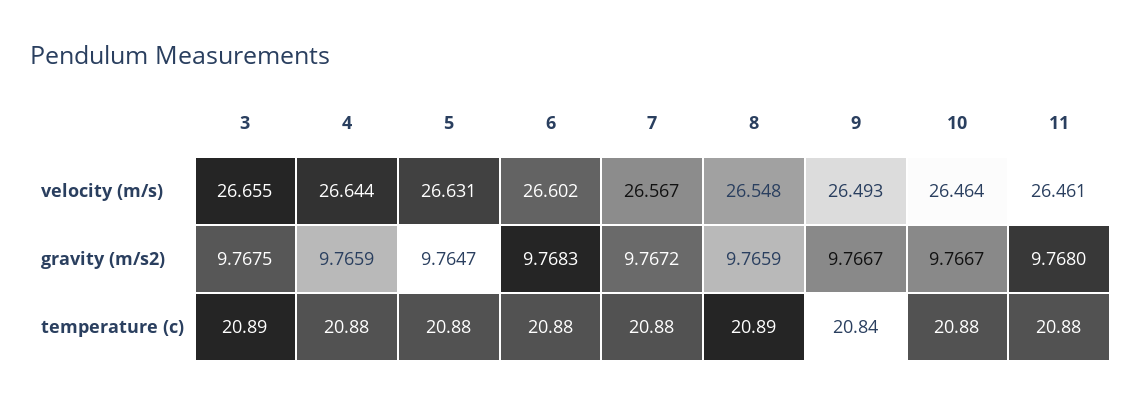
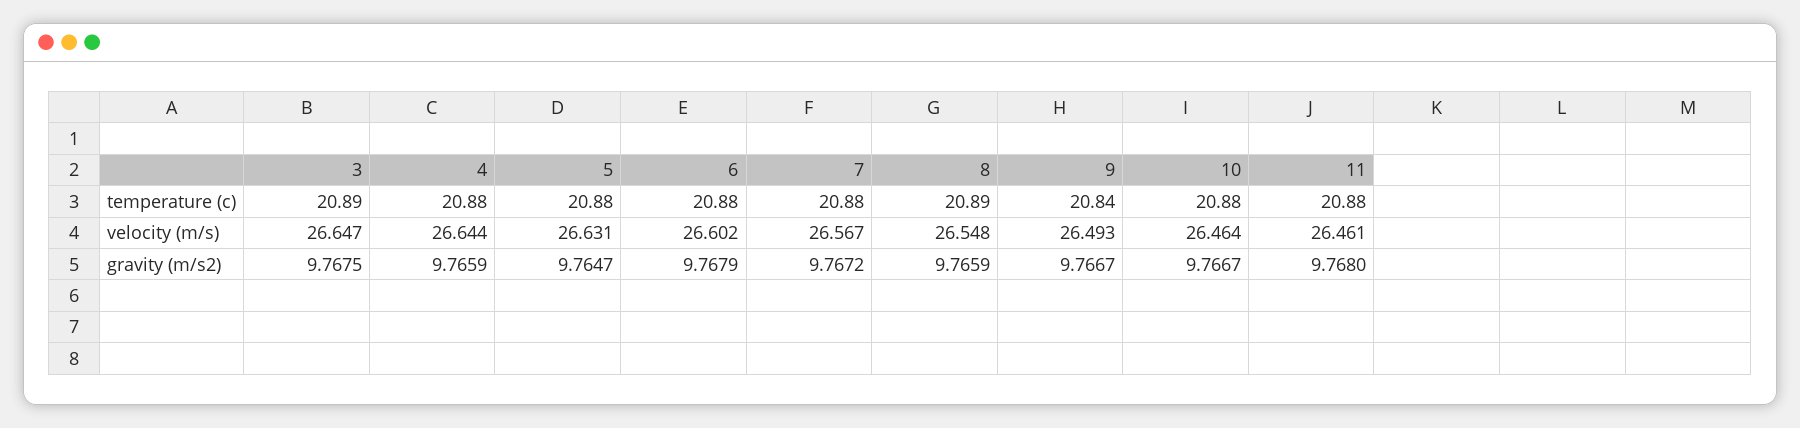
3, velocity (m/s): 26.655 -> 26.647
6, gravity (m/s2): 9.7683 -> 9.7679

